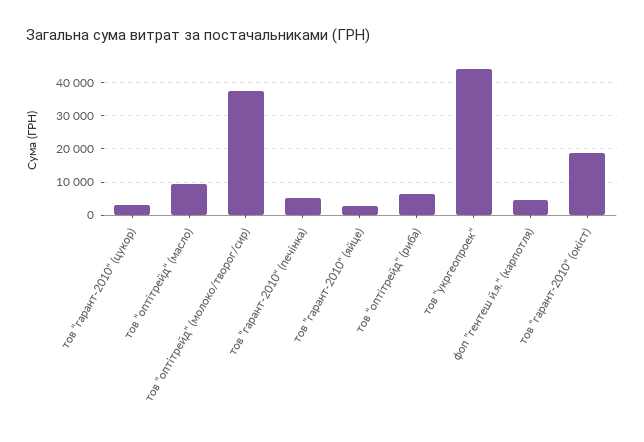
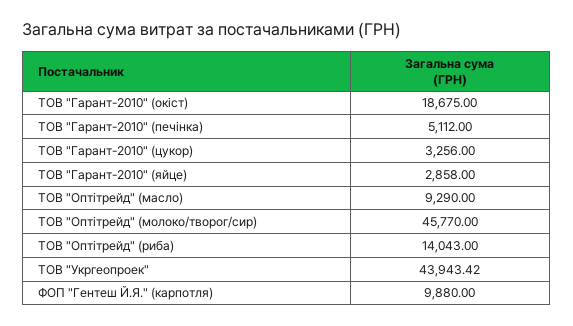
тов "оптітрейд" (молоко/творог/сир): 38000 -> 45770
тов "оптітрейд" (риба): 6000 -> 14043
фоп "гентеш й.я." (карпотля): 4000 -> 9880

